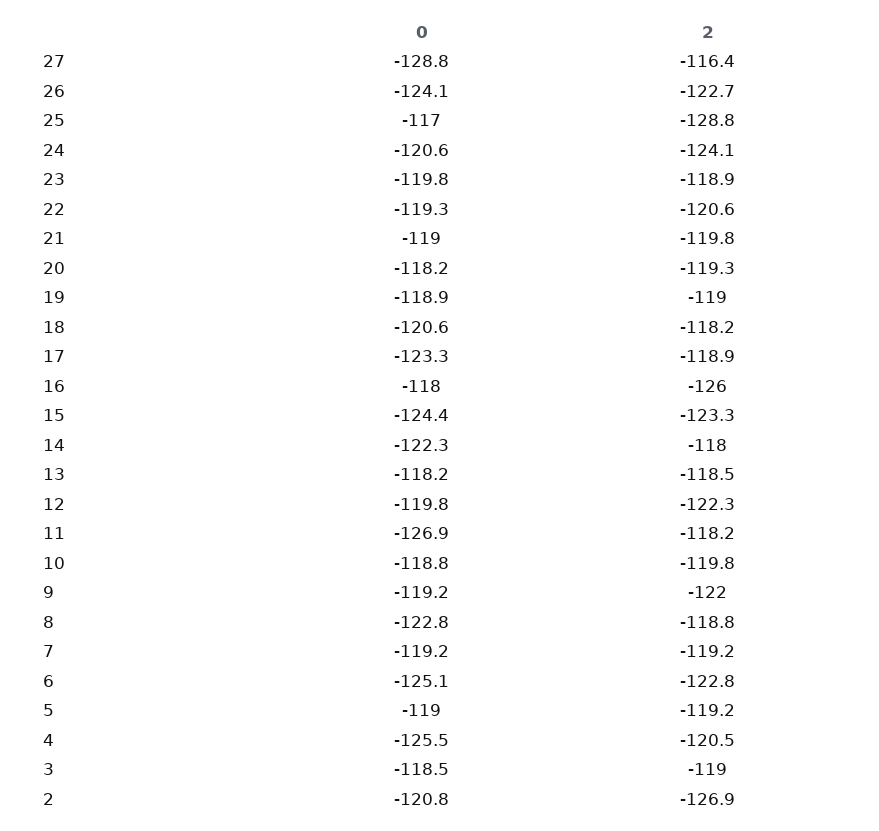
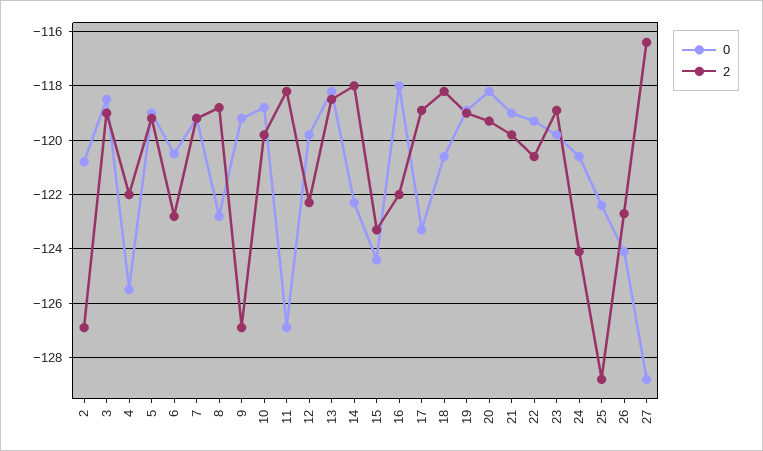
0, 25: -117 -> -122.5
2, 16: -126 -> -122
2, 9: -122 -> -127
0, 6: -125.1 -> -120.5
2, 4: -120.5 -> -122

